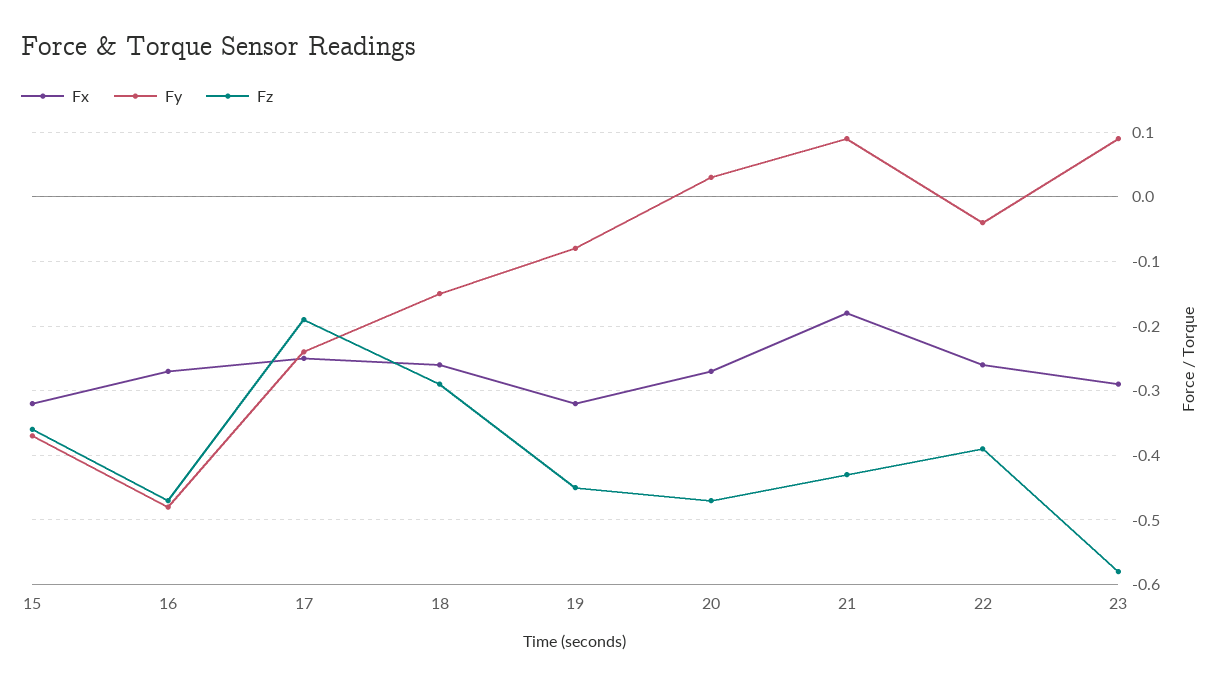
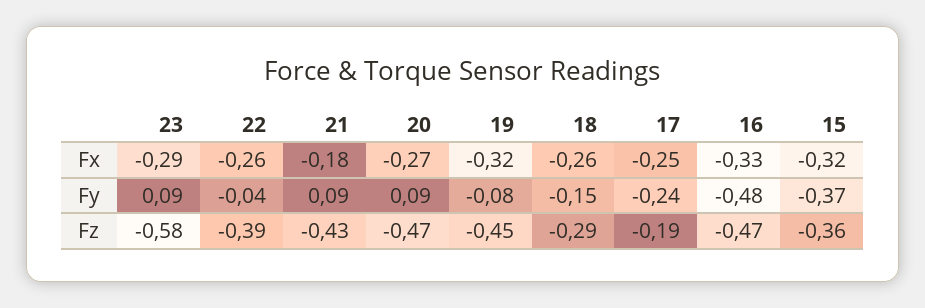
Fx, 16: -0.27 -> -0.33
Fy, 20: 0.03 -> 0.09

